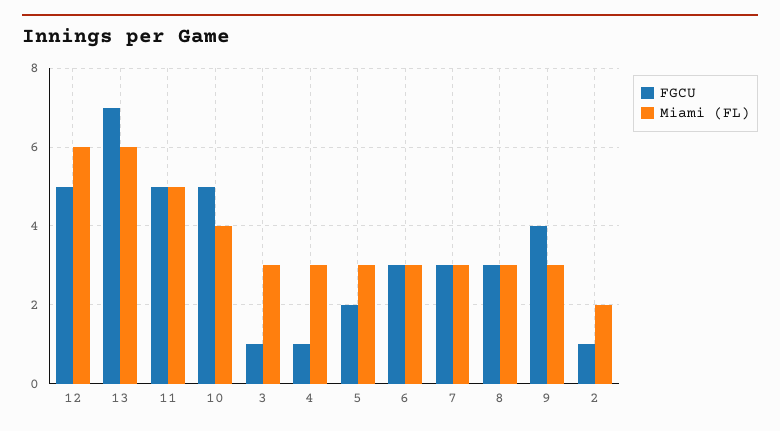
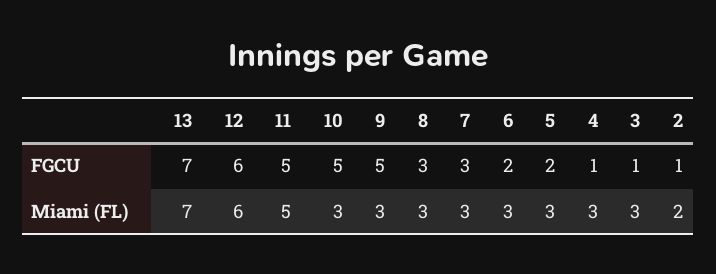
FGCU, 12: 5 -> 6
Miami (FL), 13: 6 -> 7
Miami (FL), 10: 4 -> 3
FGCU, 6: 3 -> 2
FGCU, 9: 4 -> 5

